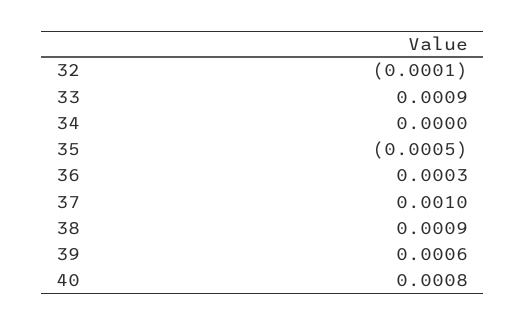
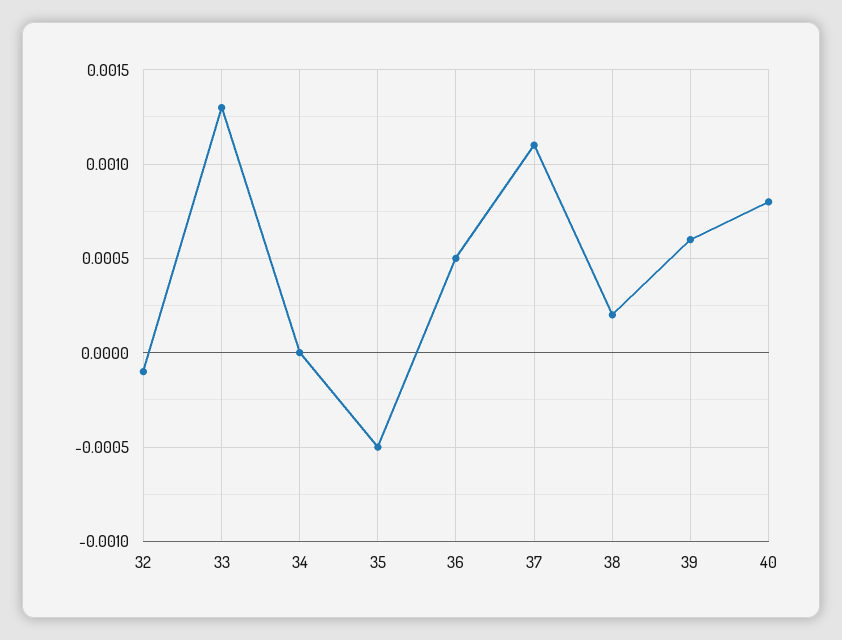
33: 0.0009 -> 0.0013
36: 0.0003 -> 0.0005
37: 0.001 -> 0.0011
38: 0.0009 -> 0.0002

